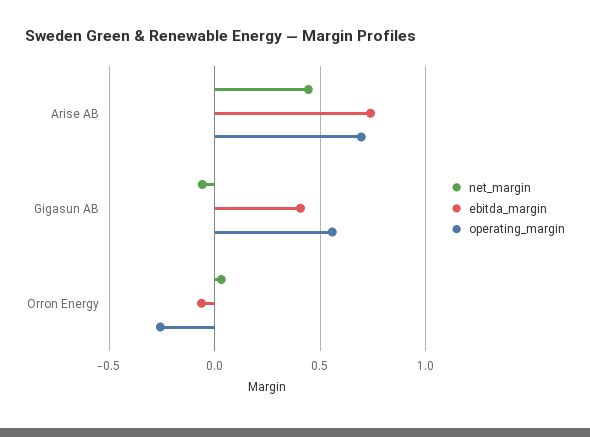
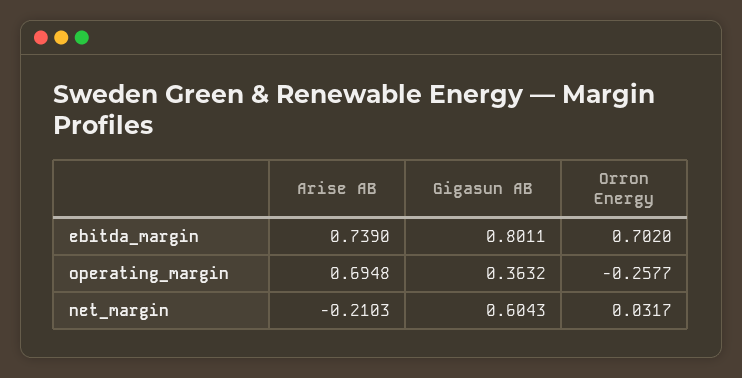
net_margin, Arise AB: 0.45 -> -0.2103
net_margin, Gigasun AB: -0.05 -> 0.6043
ebitda_margin, Gigasun AB: 0.4 -> 0.8011
operating_margin, Gigasun AB: 0.55 -> 0.3632
ebitda_margin, Orron Energy: -0.05 -> 0.702

